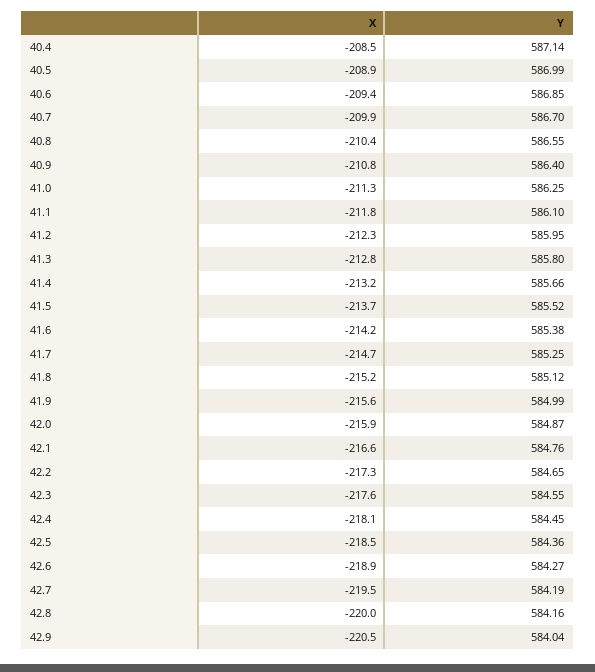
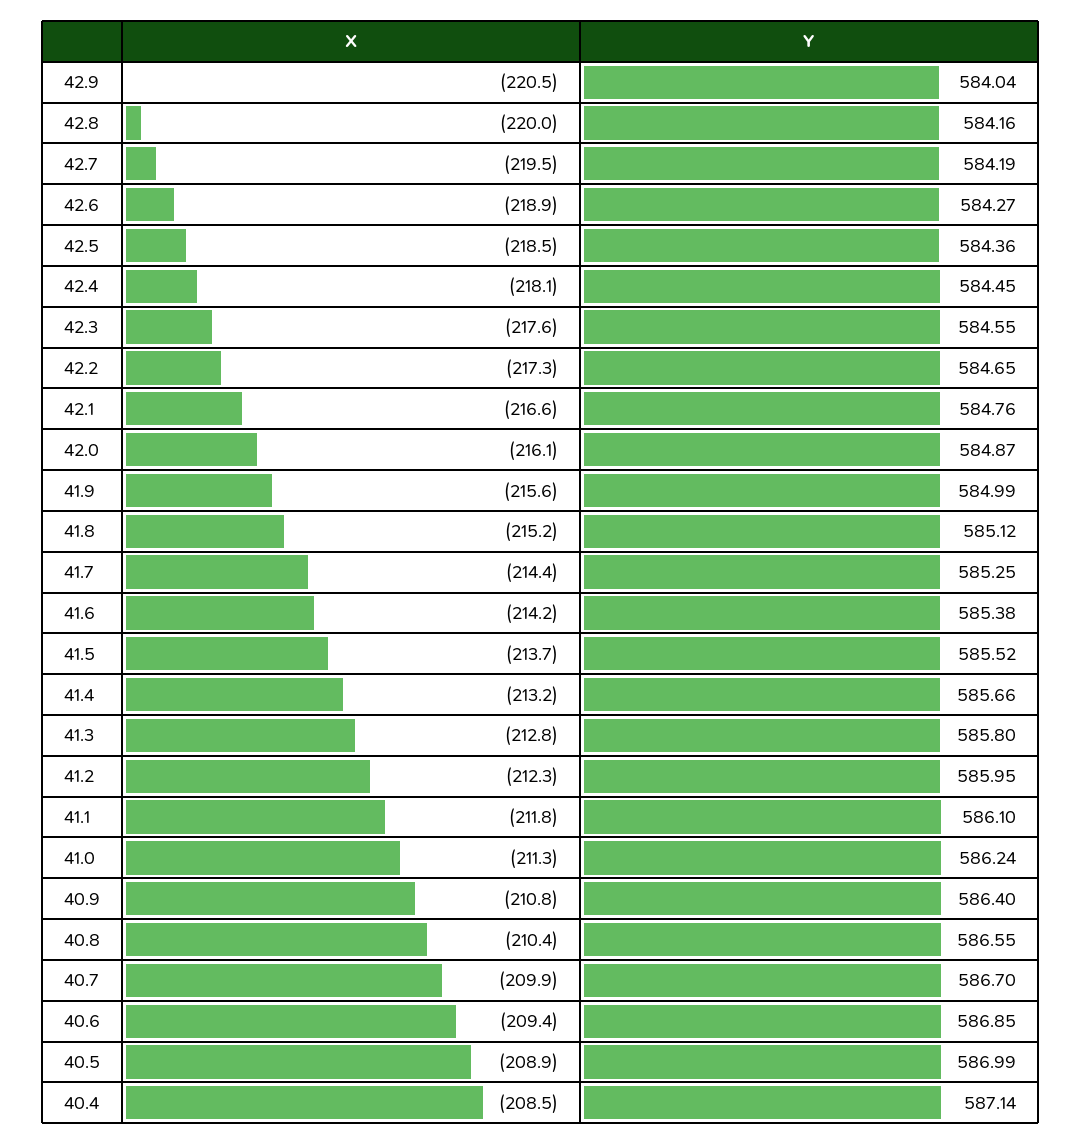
Y, 41.0: 586.25 -> 586.24
X, 41.7: -214.7 -> -214.4
X, 42.0: -215.9 -> -216.1

